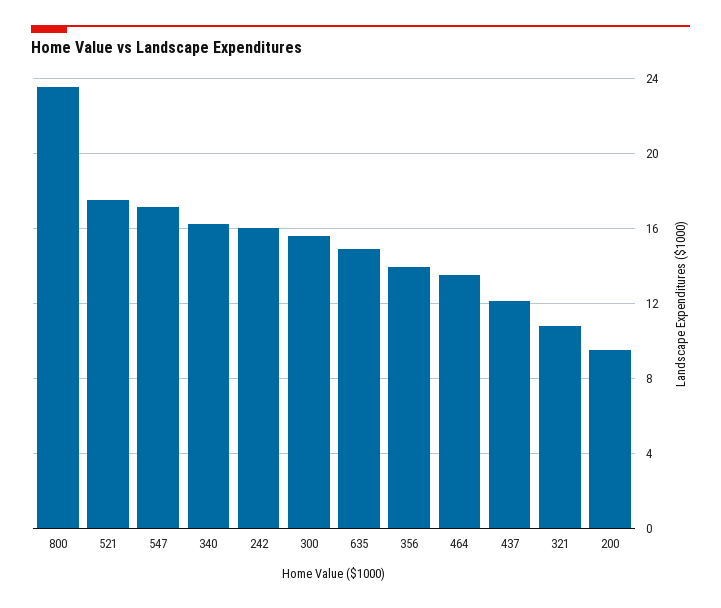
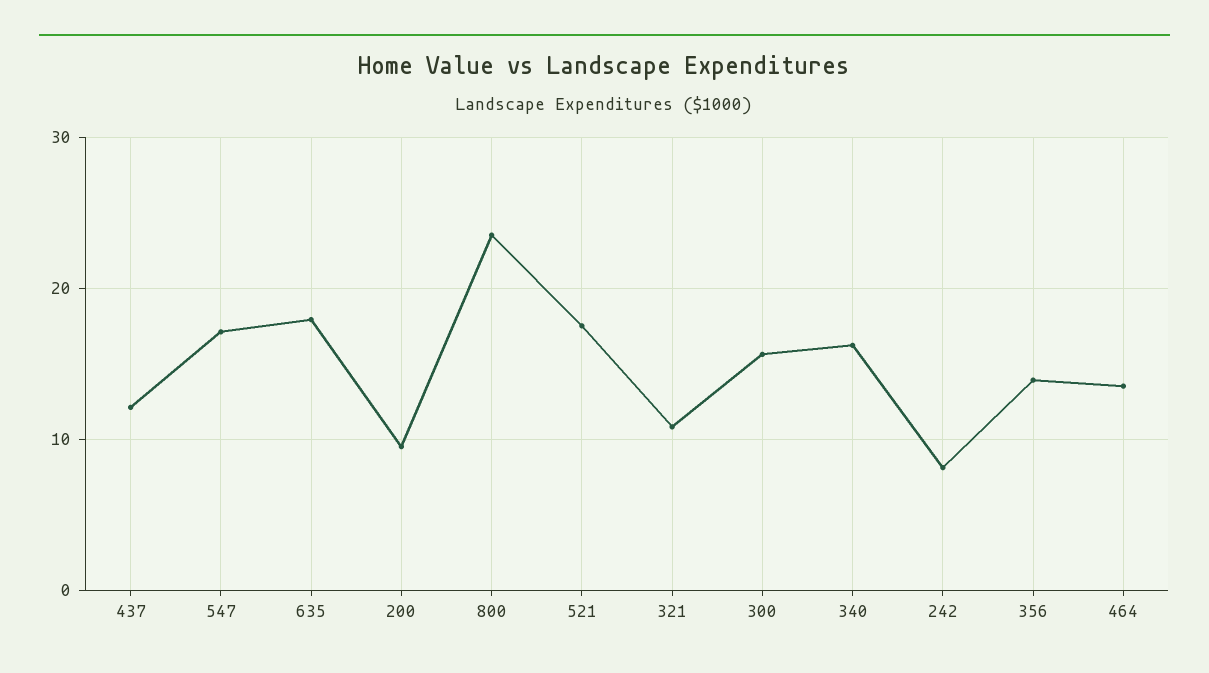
242: 16 -> 8
635: 15 -> 18

